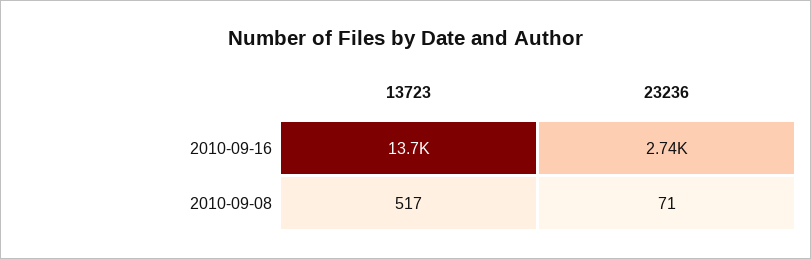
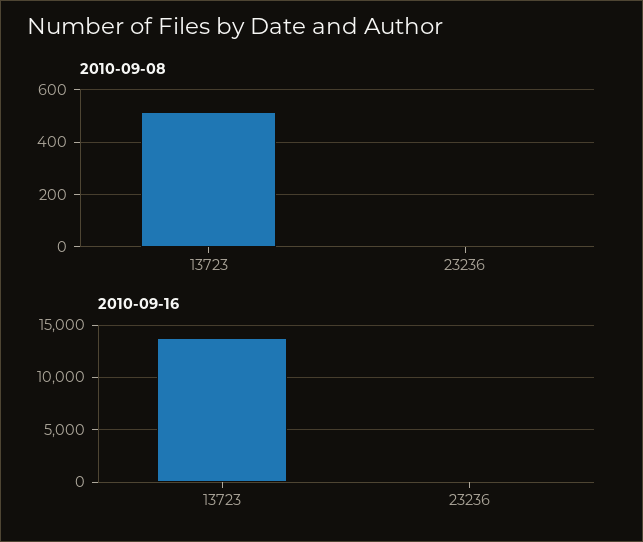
2010-09-16, 23236: 2740 -> 0
2010-09-08, 23236: 71 -> 0

